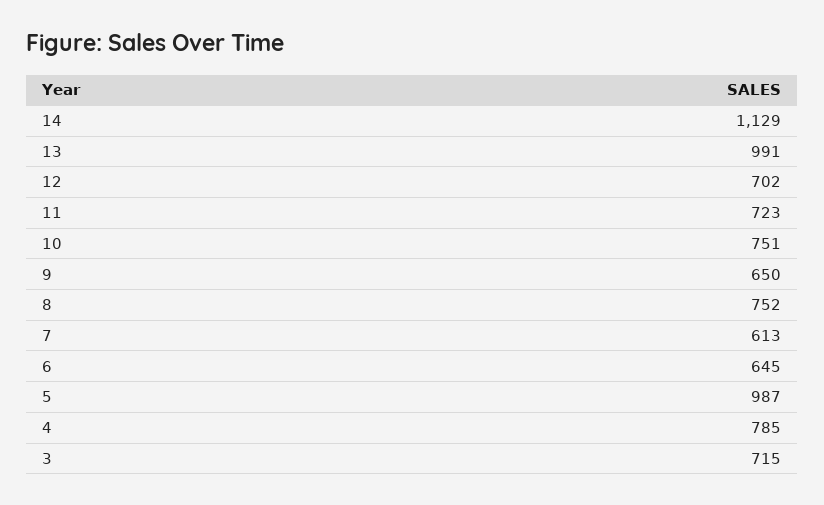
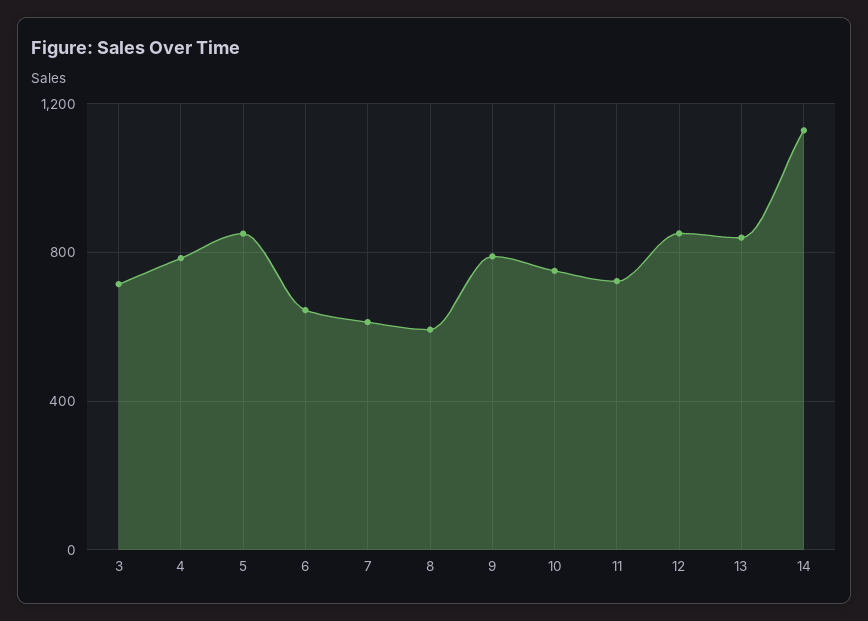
13: 991 -> 850
12: 702 -> 850
9: 650 -> 800
8: 752 -> 600
5: 987 -> 850

